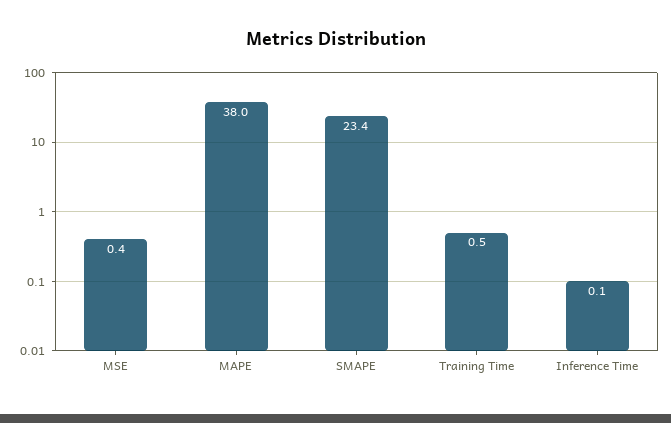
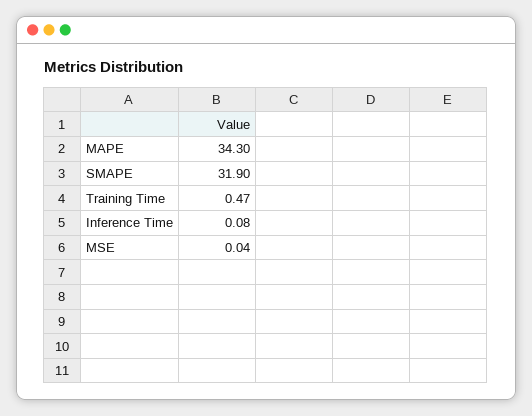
MSE: 0.4 -> 0.04
MAPE: 38 -> 34.3
SMAPE: 23.4 -> 31.9

